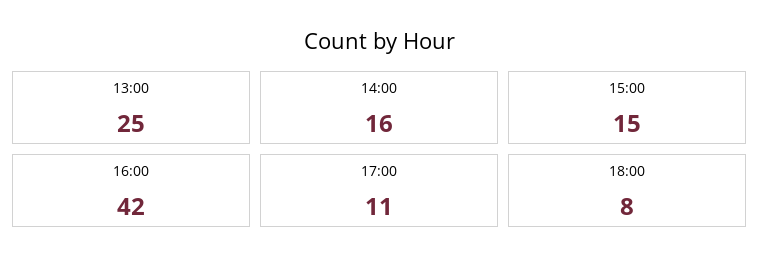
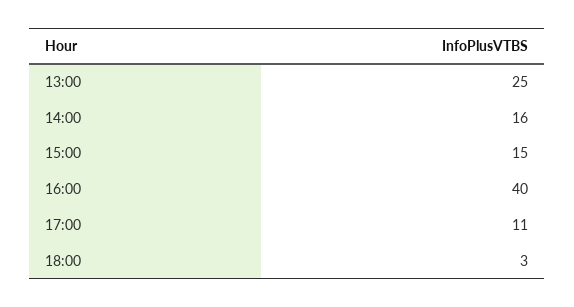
16:00: 42 -> 40
18:00: 8 -> 3

